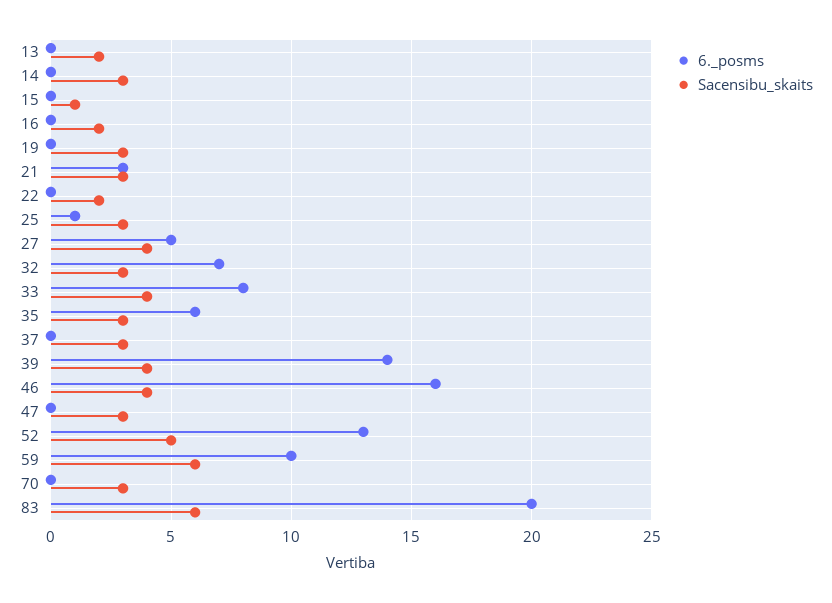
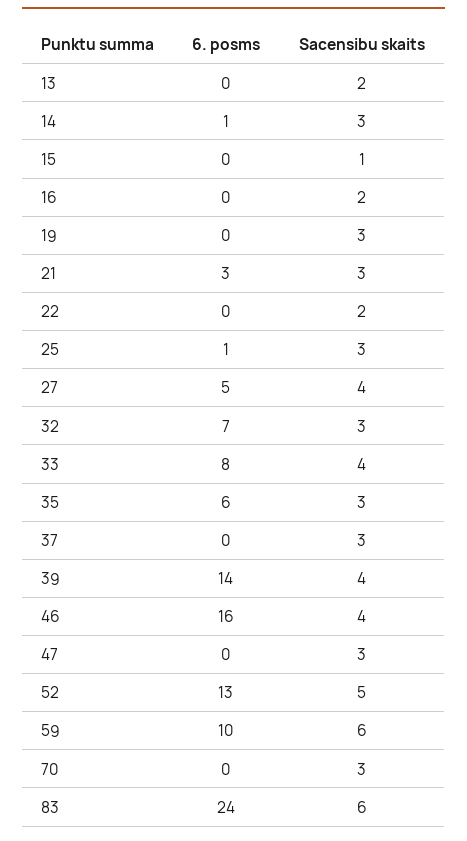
6._posms, 14: 0 -> 1
6._posms, 83: 20 -> 24

